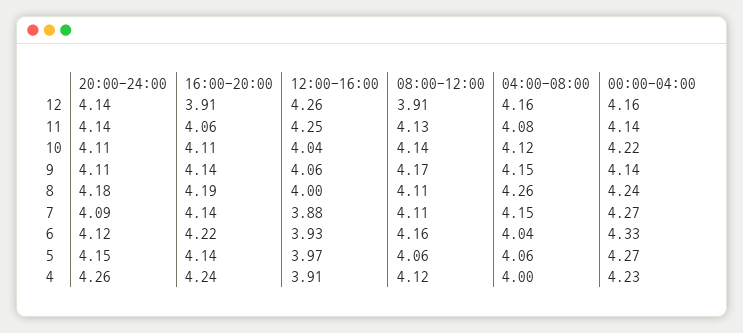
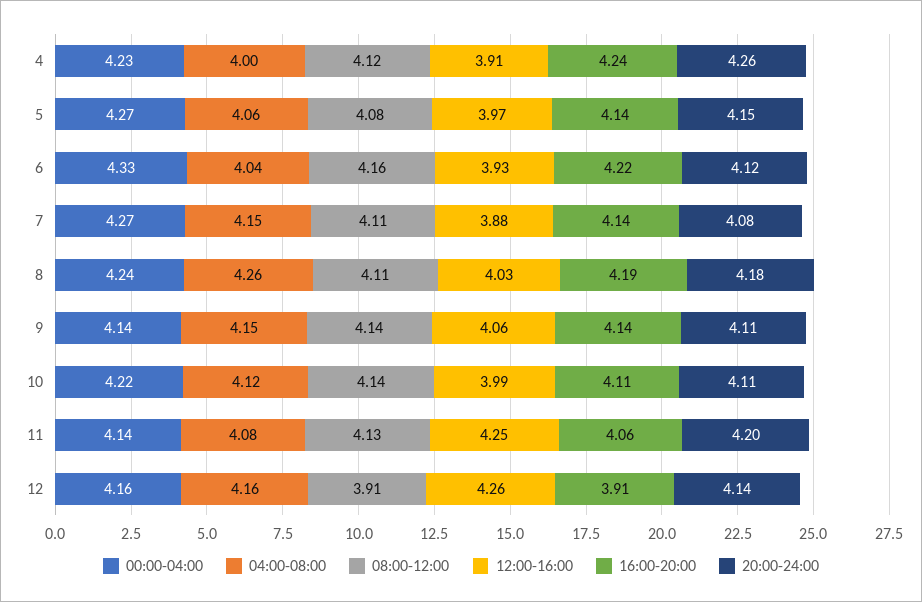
20:00-24:00, 11: 4.14 -> 4.2
12:00-16:00, 10: 4.04 -> 3.99
08:00-12:00, 9: 4.17 -> 4.14
12:00-16:00, 8: 4 -> 4.03
20:00-24:00, 7: 4.09 -> 4.08
08:00-12:00, 5: 4.06 -> 4.08

